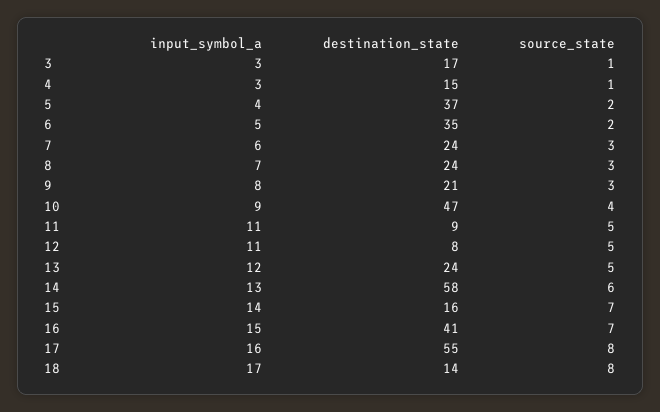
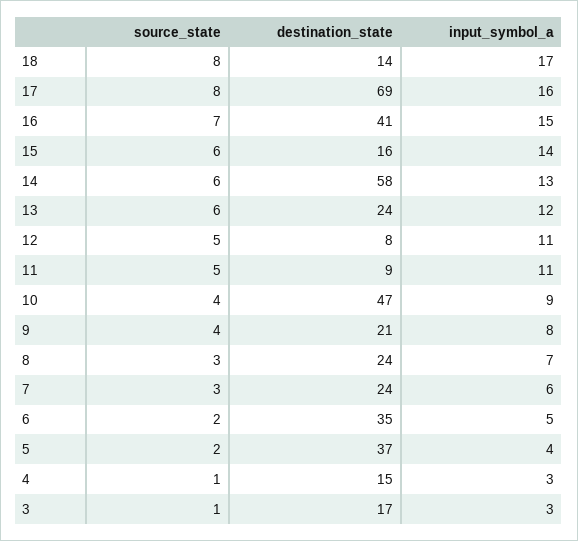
source_state, 9: 3 -> 4
source_state, 13: 5 -> 6
source_state, 15: 7 -> 6
destination_state, 17: 55 -> 69

